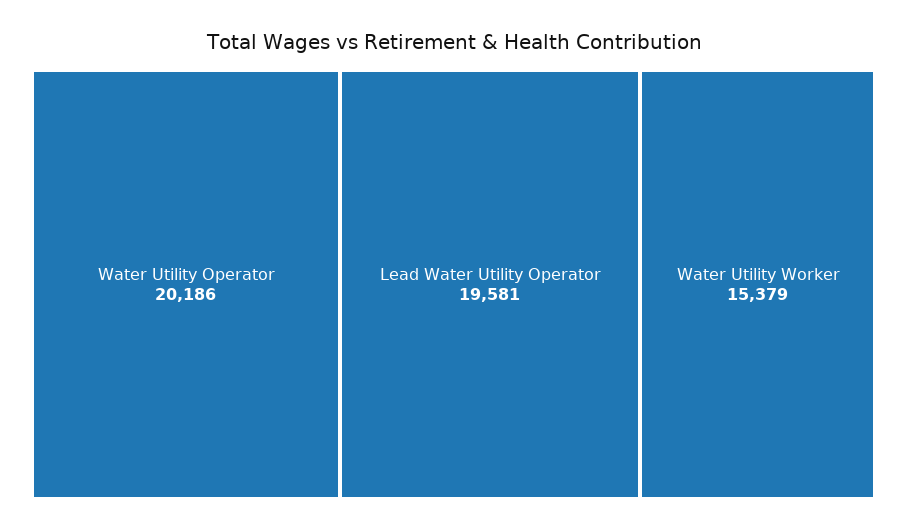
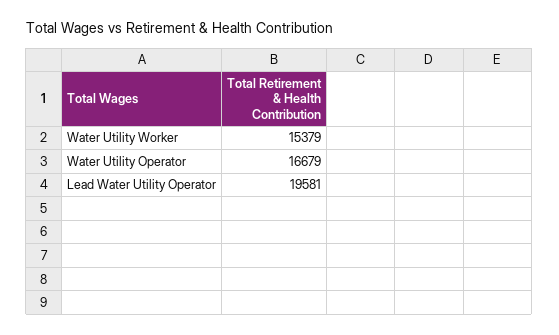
Water Utility Operator: 20186 -> 16679

